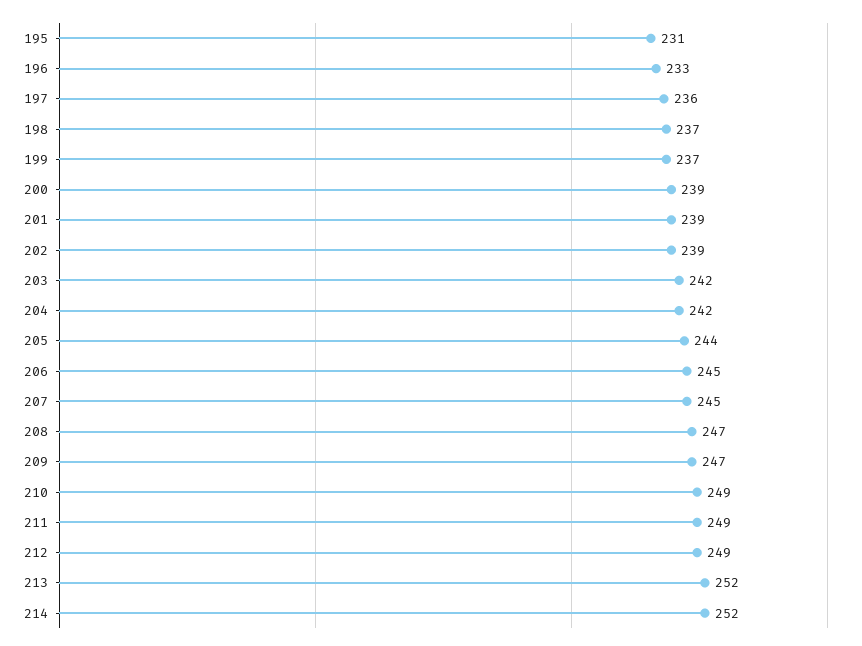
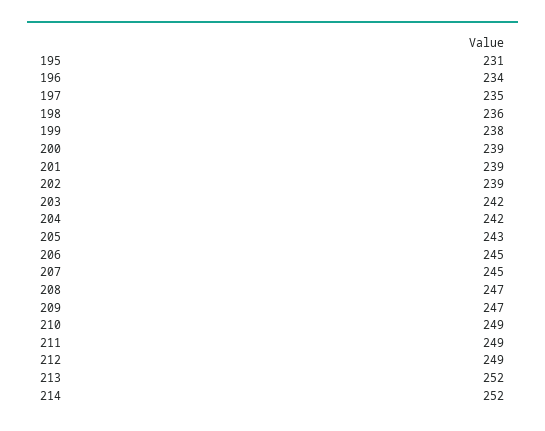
196: 233 -> 234
197: 236 -> 235
198: 237 -> 236
199: 237 -> 238
205: 244 -> 243

